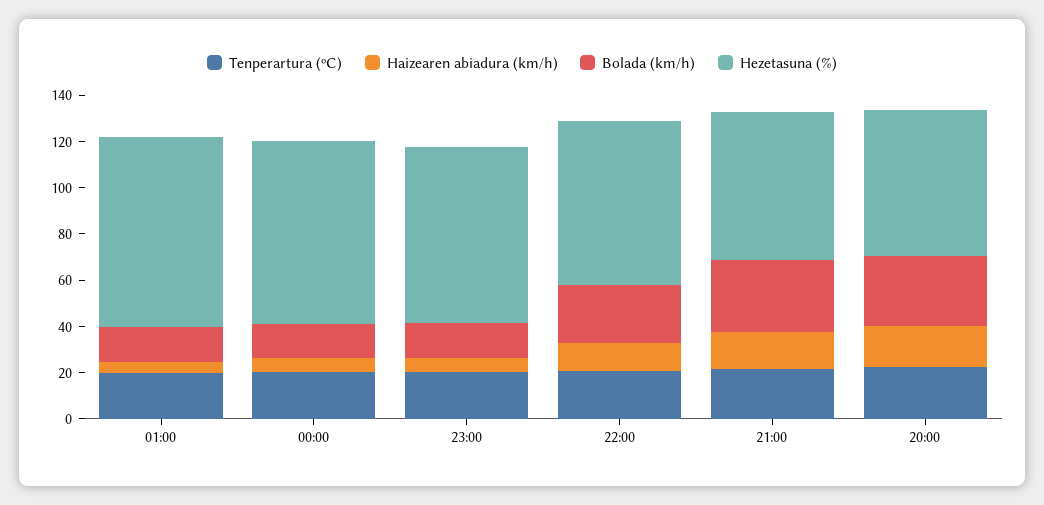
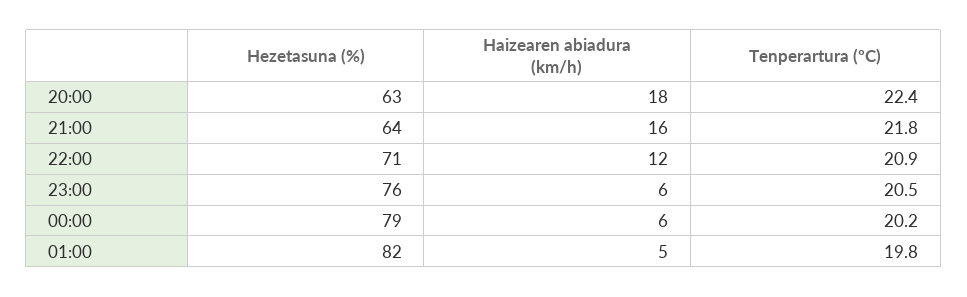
Bolada (km/h), 01:00: 15 -> none
Bolada (km/h), 00:00: 15 -> none
Bolada (km/h), 23:00: 15 -> none
Bolada (km/h), 22:00: 25 -> none
Bolada (km/h), 21:00: 30 -> none
Bolada (km/h), 20:00: 30 -> none

